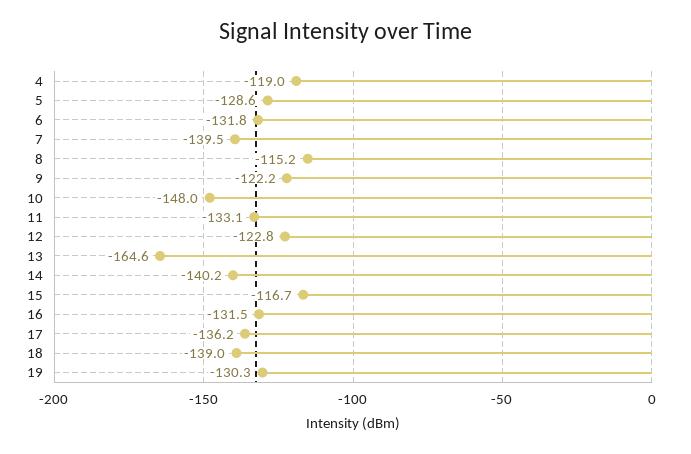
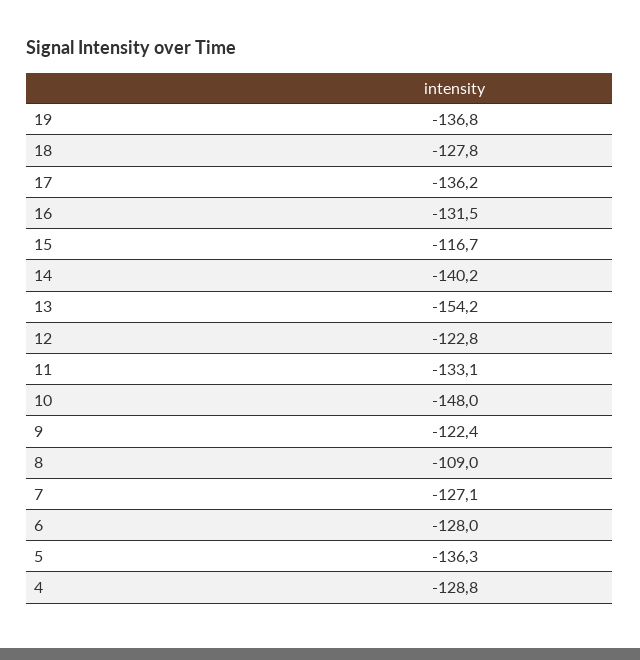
4: -119 -> -128.8
5: -128.6 -> -136.3
6: -131.8 -> -128
7: -139.5 -> -127.1
8: -115.2 -> -109
9: -122.2 -> -122.4
13: -164.6 -> -154.2
18: -139 -> -127.8
19: -130.3 -> -136.8

